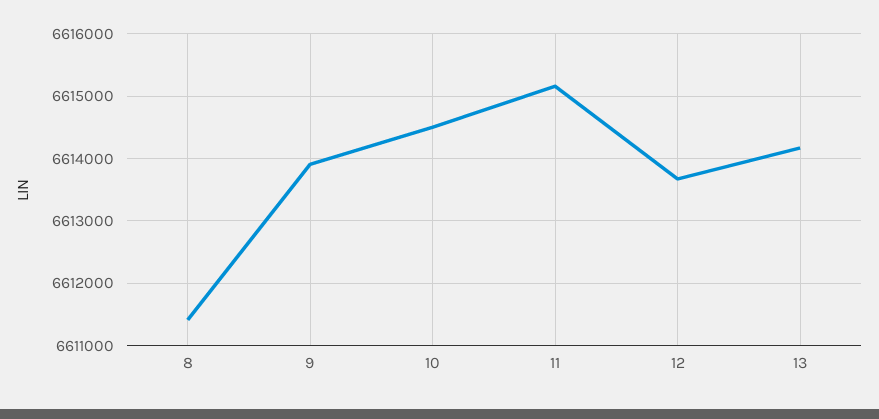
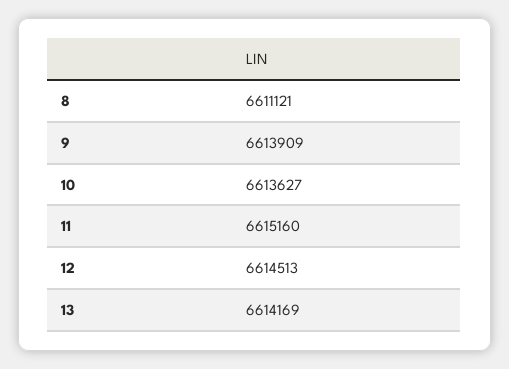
8: 6611400 -> 6611121
10: 6614500 -> 6613627
12: 6613700 -> 6614513

